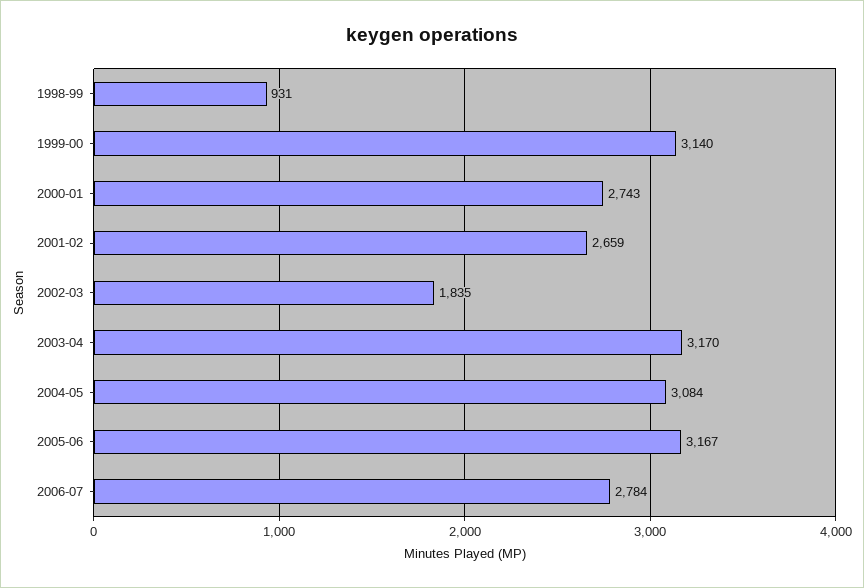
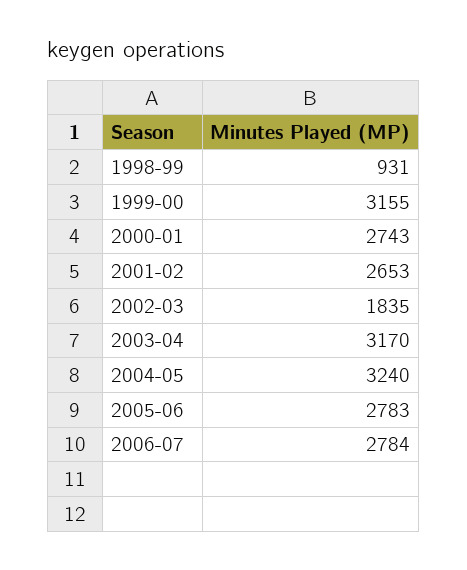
1999-00: 3140 -> 3155
2001-02: 2659 -> 2653
2004-05: 3084 -> 3240
2005-06: 3167 -> 2783

